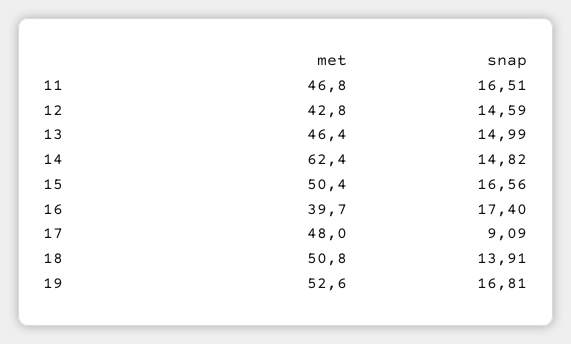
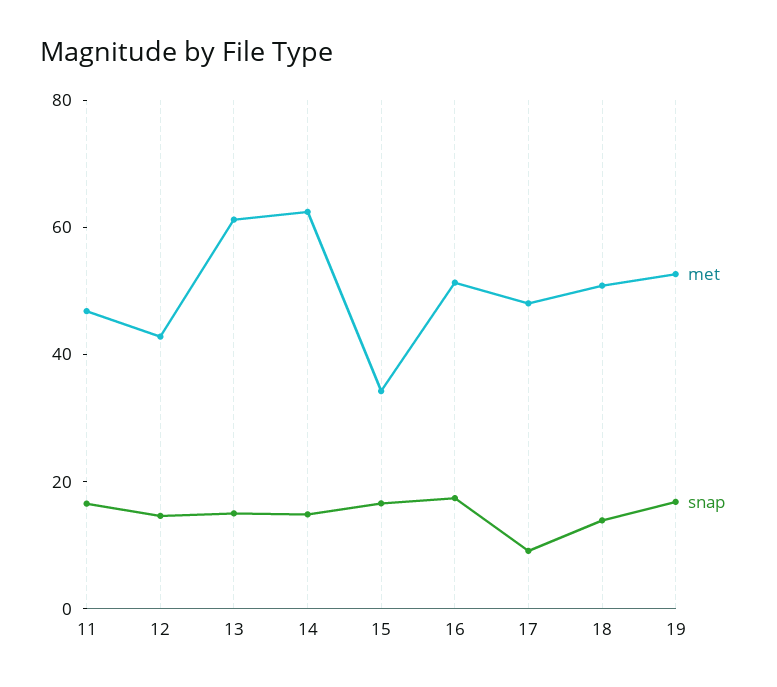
met, 13: 46.4 -> 60
met, 15: 50.4 -> 35
met, 16: 39.7 -> 50

